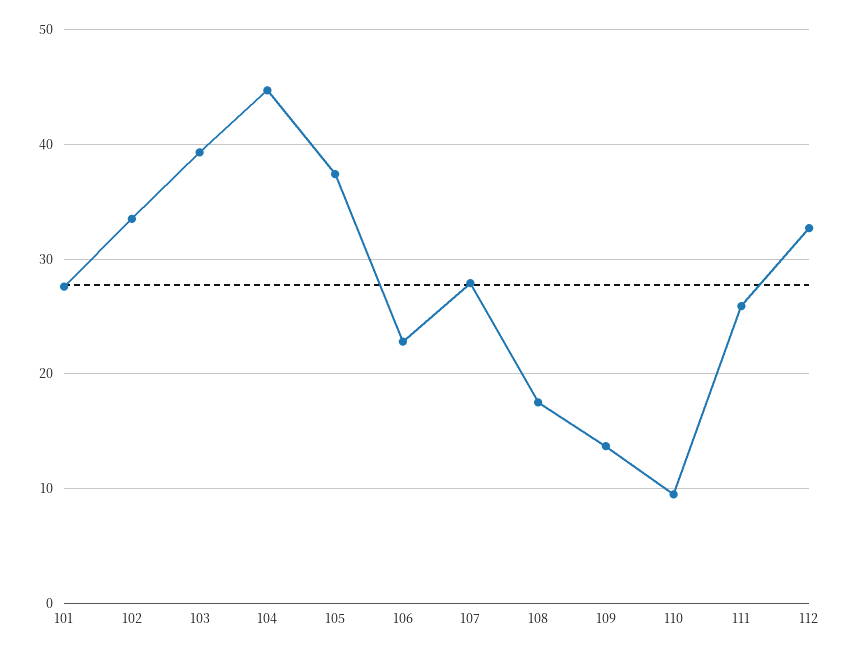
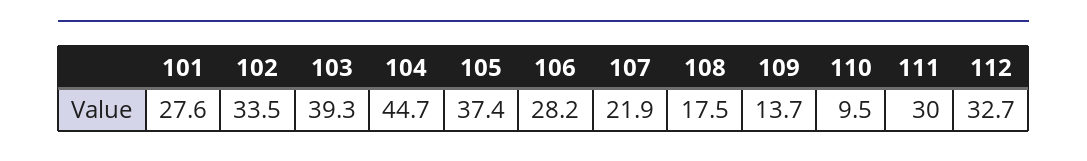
106: 23 -> 28.2
107: 28 -> 21.9
111: 26 -> 30

